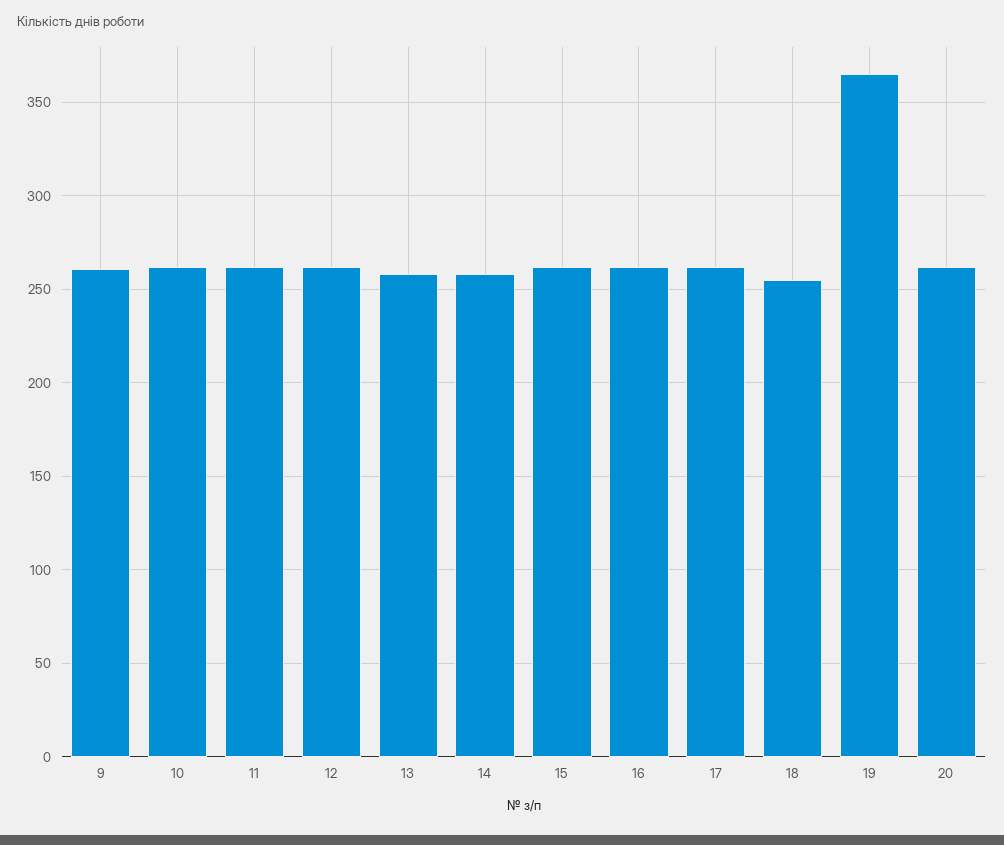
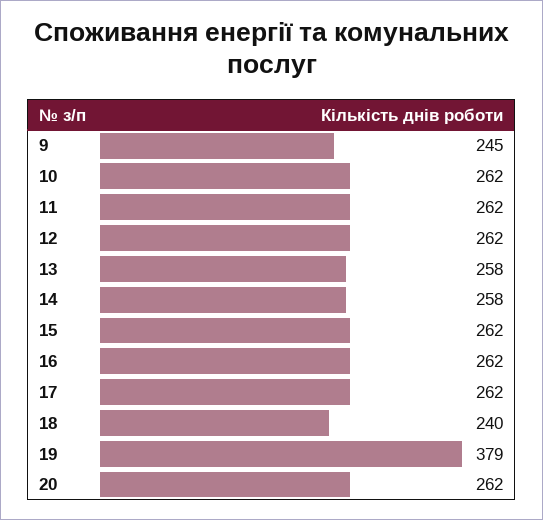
9: 260 -> 245
18: 255 -> 240
19: 365 -> 379

